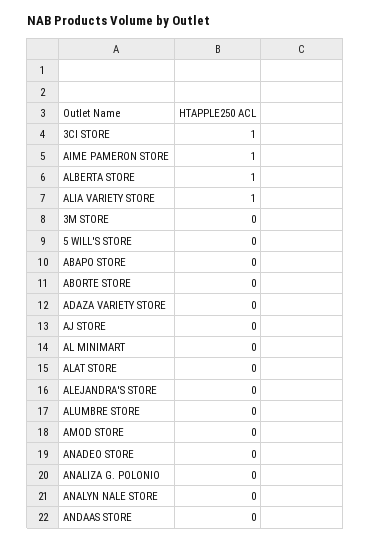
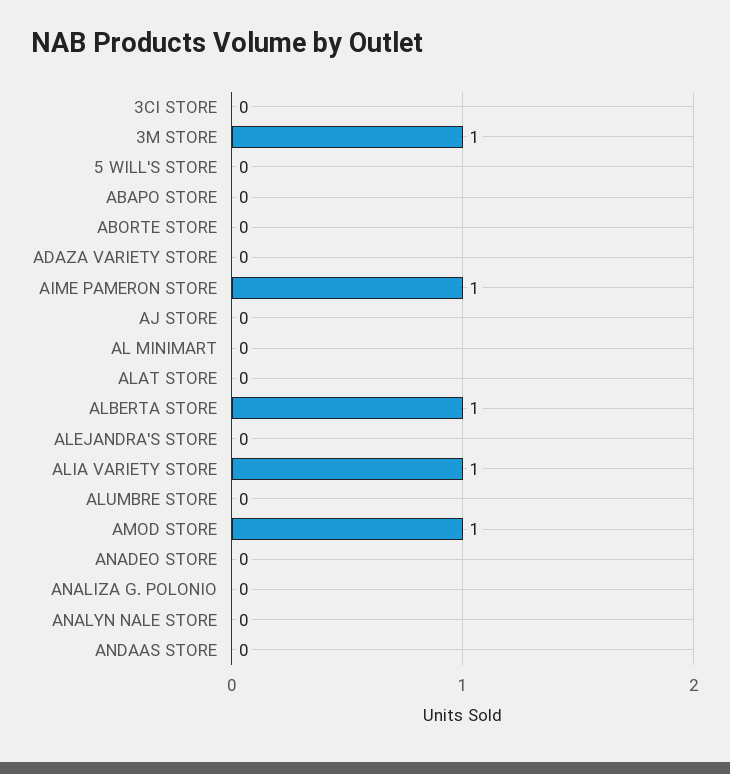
3CI STORE: 1 -> 0
3M STORE: 0 -> 1
AMOD STORE: 0 -> 1

